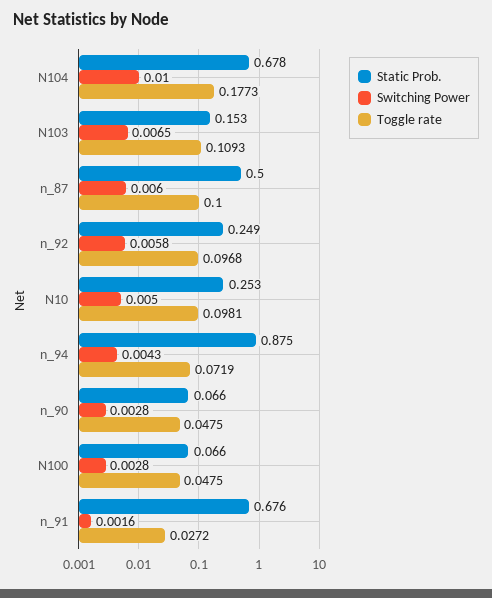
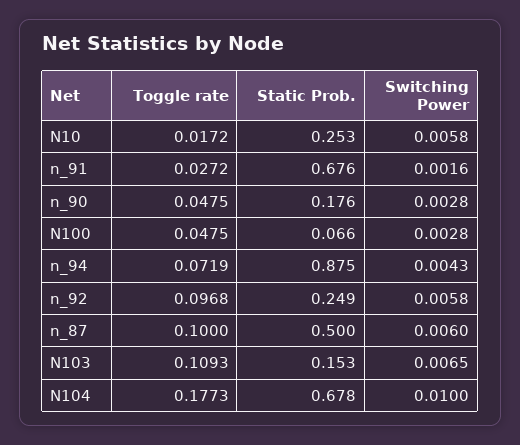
Switching Power, N10: 0.005 -> 0.0058
Toggle rate, N10: 0.0981 -> 0.0172
Static Prob., n_90: 0.066 -> 0.176

